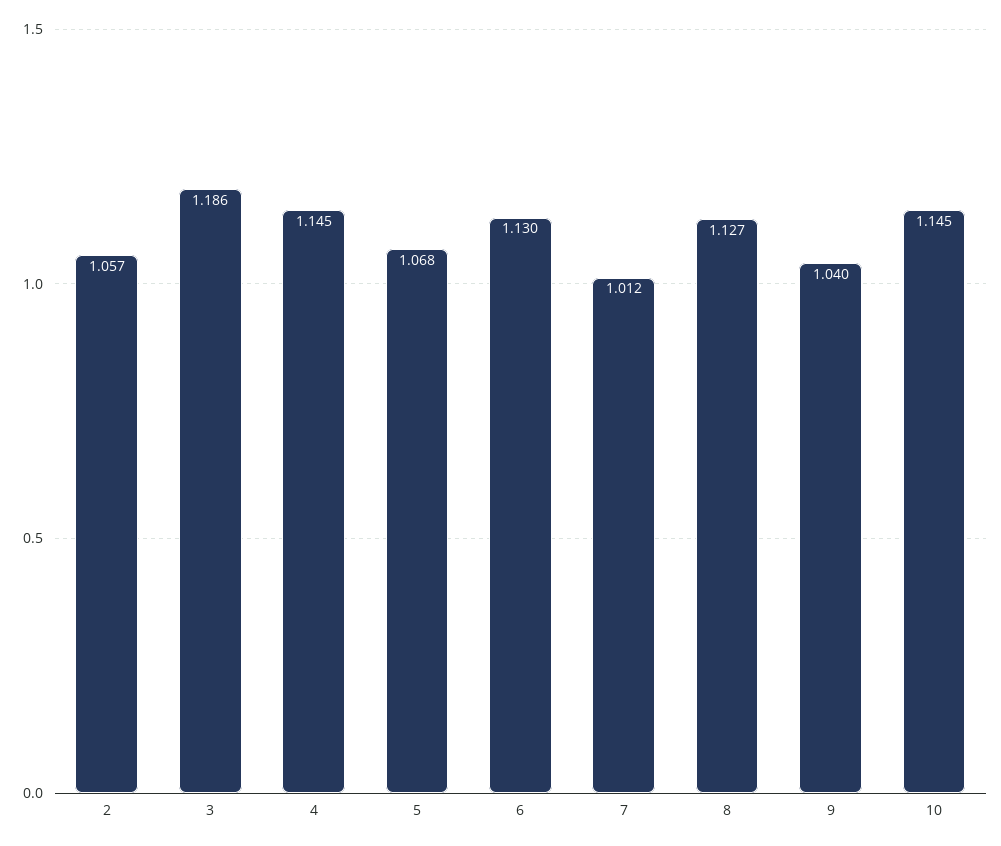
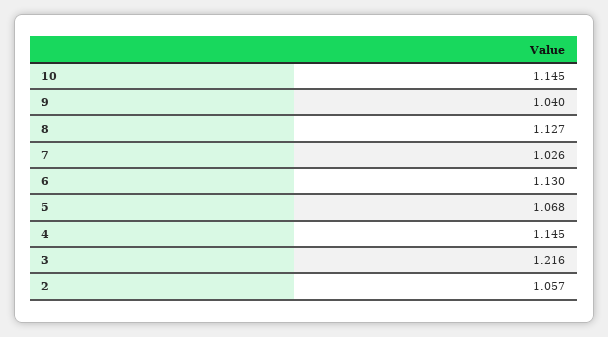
3: 1.186 -> 1.216
7: 1.012 -> 1.026

